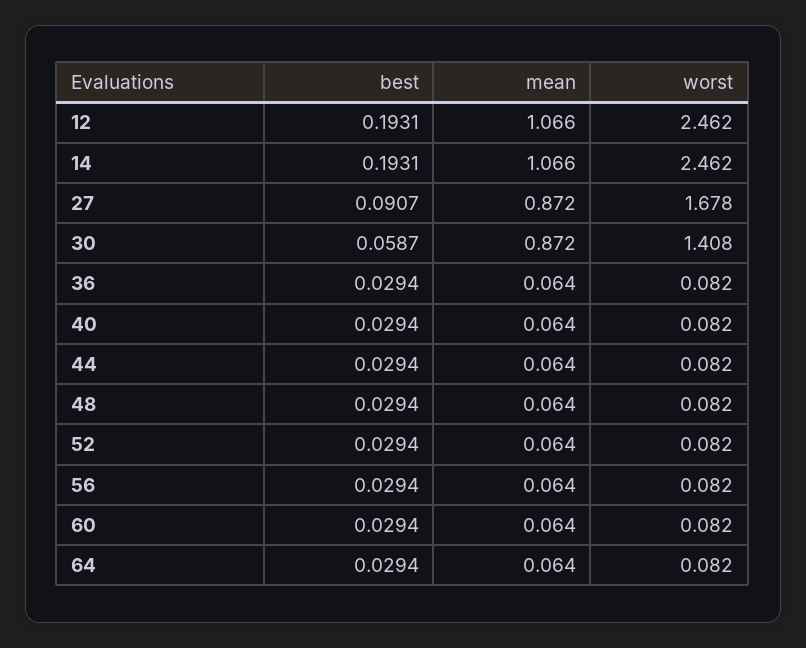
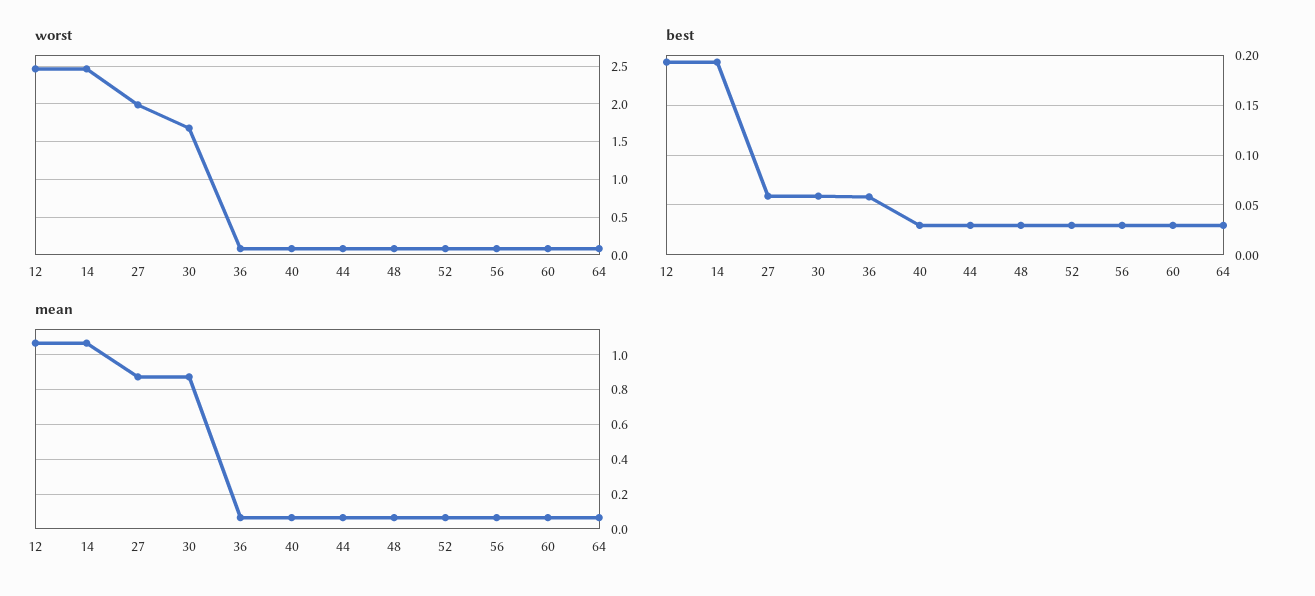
best, 27: 0.0907 -> 0.06
worst, 27: 1.678 -> 2
worst, 30: 1.408 -> 1.7
best, 36: 0.0294 -> 0.06

